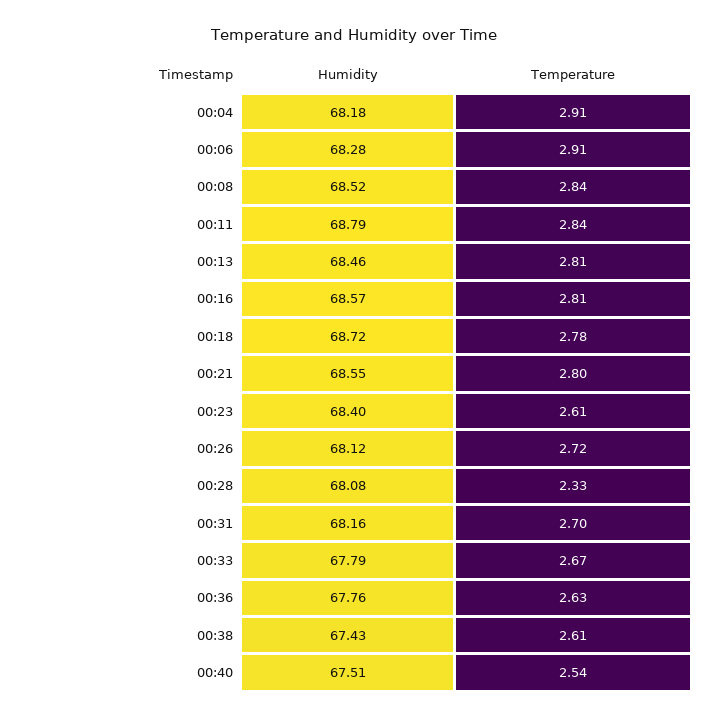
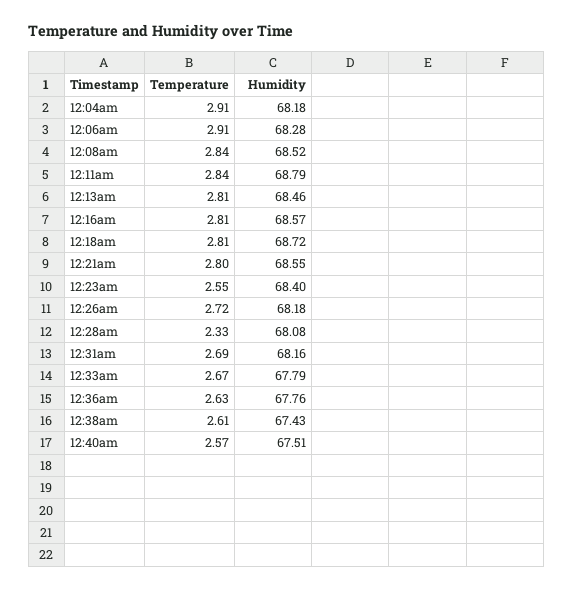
Temperature, 00:18: 2.78 -> 2.81
Temperature, 00:23: 2.61 -> 2.55
Humidity, 00:26: 68.12 -> 68.18
Temperature, 00:31: 2.7 -> 2.69
Temperature, 00:40: 2.54 -> 2.57

